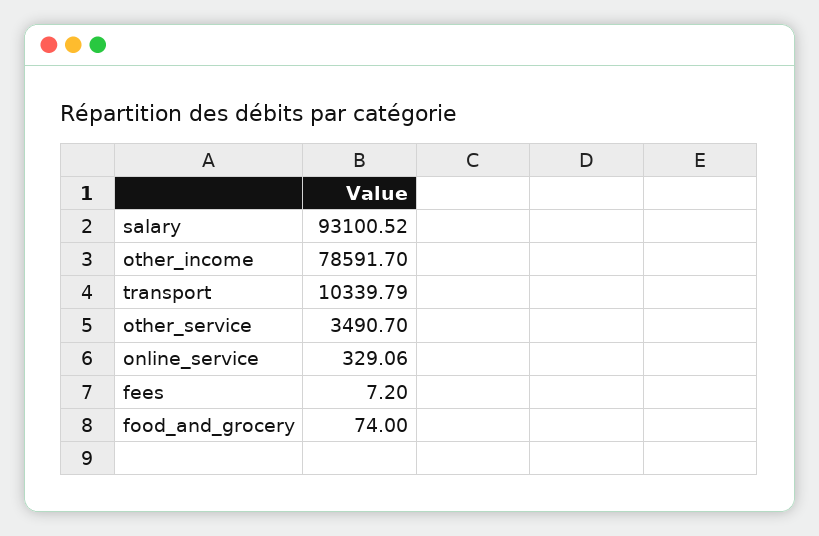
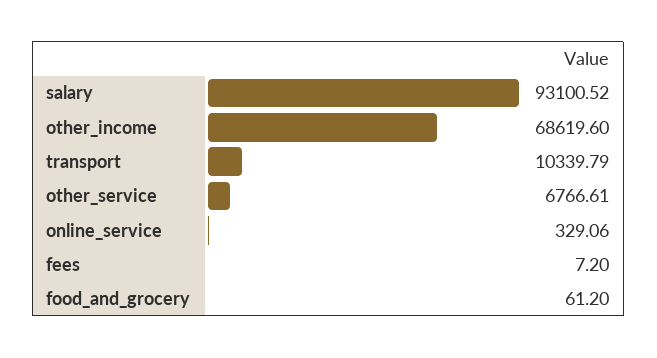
other_income: 78591.7 -> 68619.6
other_service: 3490.7 -> 6766.61
food_and_grocery: 74 -> 61.2

